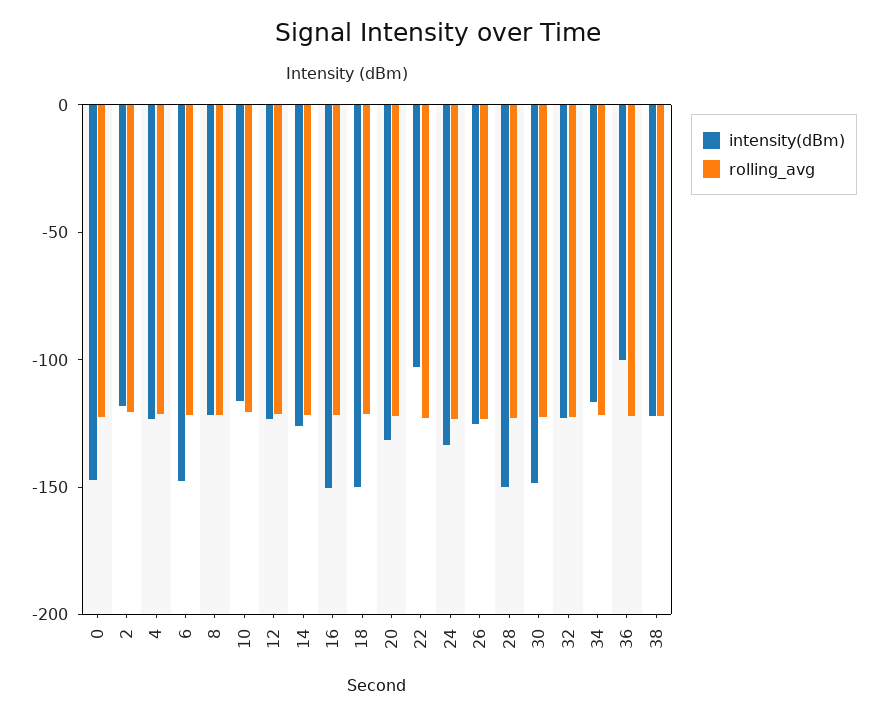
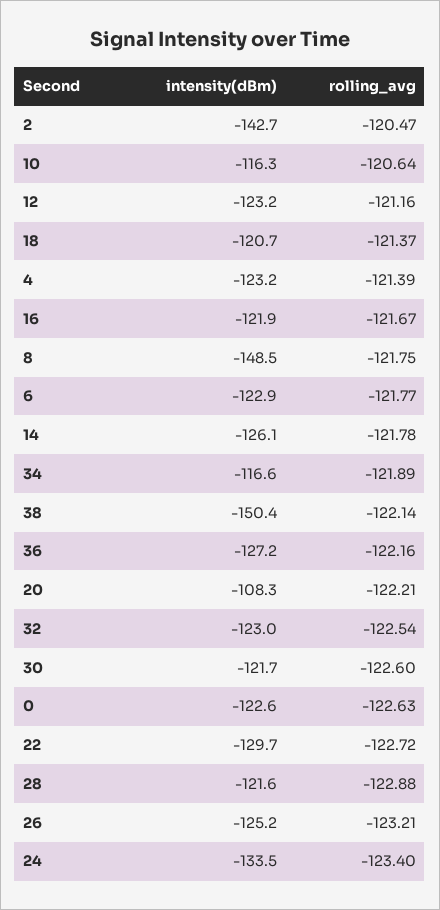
intensity(dBm), 0: -150 -> -122.6
intensity(dBm), 2: -120 -> -142.7
intensity(dBm), 6: -150 -> -122.9
intensity(dBm), 8: -120 -> -148.5
intensity(dBm), 16: -150 -> -121.9
intensity(dBm), 18: -150 -> -120.7
intensity(dBm), 20: -130 -> -108.3
intensity(dBm), 22: -100 -> -129.7
intensity(dBm), 28: -150 -> -121.6
intensity(dBm), 30: -150 -> -121.7
intensity(dBm), 36: -100 -> -127.2
intensity(dBm), 38: -120 -> -150.4

